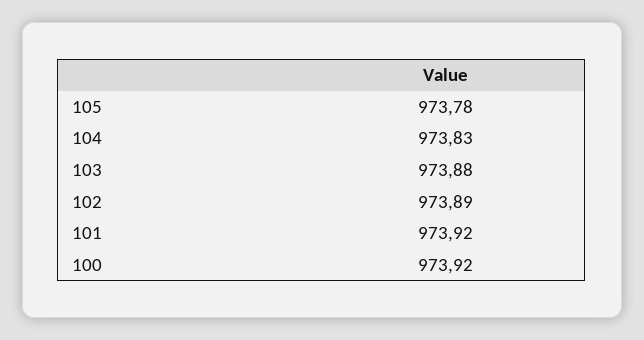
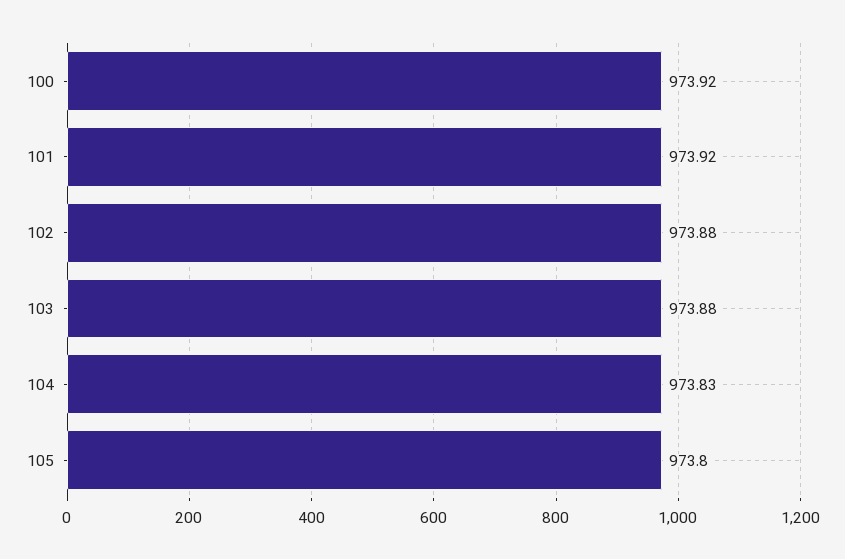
105: 973.78 -> 973.8
102: 973.89 -> 973.88

